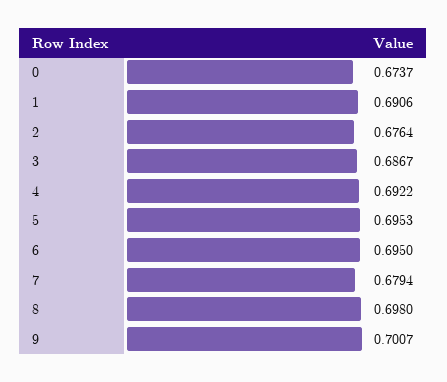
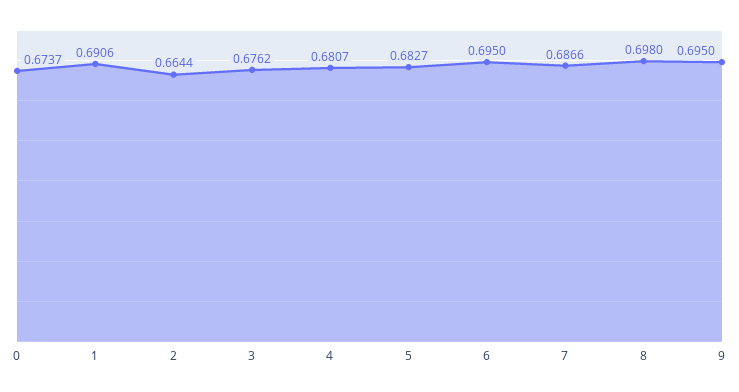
2: 0.6764 -> 0.6644
3: 0.6867 -> 0.6762
4: 0.6922 -> 0.6807
5: 0.6953 -> 0.6827
7: 0.6794 -> 0.6866
9: 0.7007 -> 0.695

